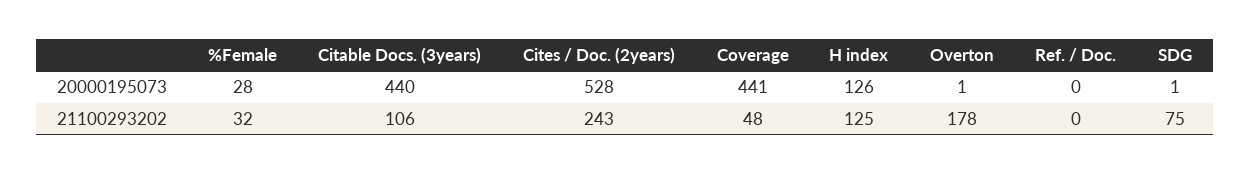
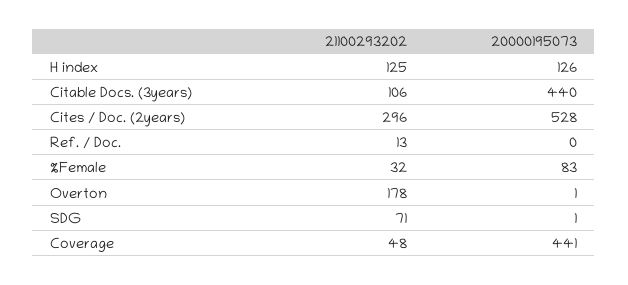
%Female, 20000195073: 28 -> 83
Cites / Doc. (2years), 21100293202: 243 -> 296
Ref. / Doc., 21100293202: 0 -> 13
SDG, 21100293202: 75 -> 71

